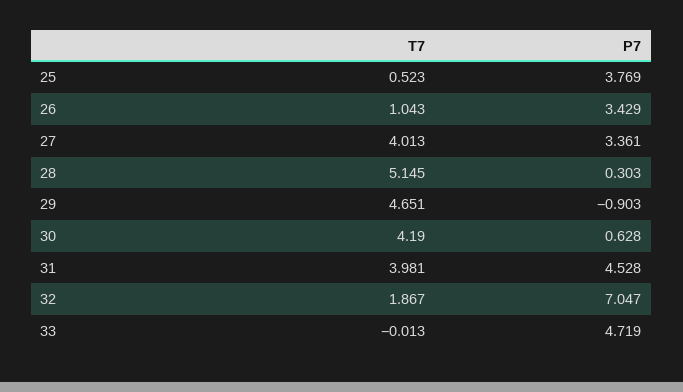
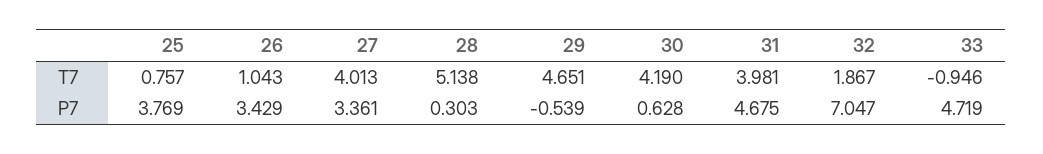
T7, 25: 0.523 -> 0.757
T7, 28: 5.145 -> 5.138
P7, 29: -0.903 -> -0.539
P7, 31: 4.528 -> 4.675
T7, 33: -0.013 -> -0.946

